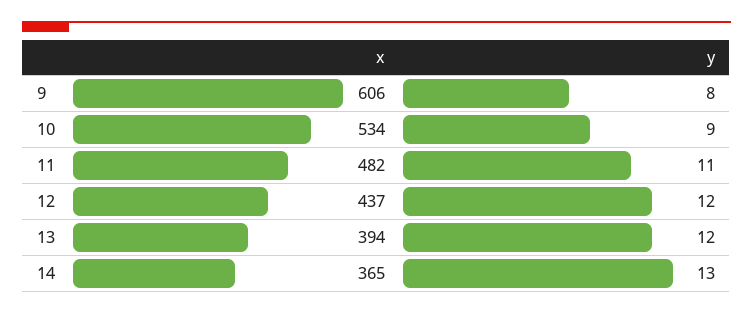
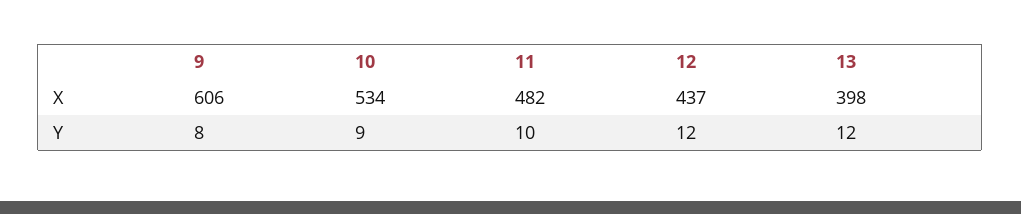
y, 11: 11 -> 10
x, 13: 394 -> 398
x, 14: 365 -> none
y, 14: 13 -> none

